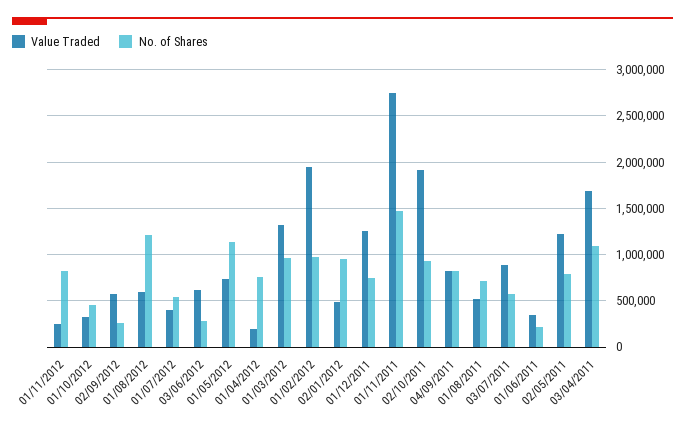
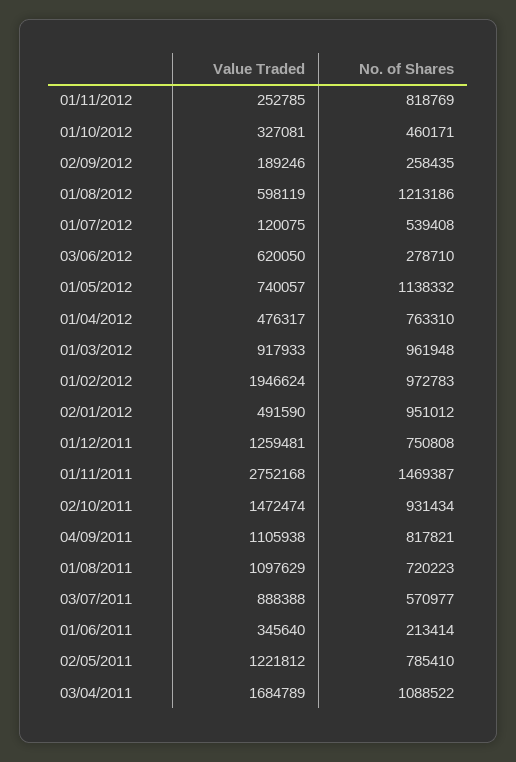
Value Traded, 02/09/2012: 600000 -> 189246
Value Traded, 01/07/2012: 400000 -> 120075
Value Traded, 01/04/2012: 200000 -> 476317
Value Traded, 01/03/2012: 1300000 -> 917933
Value Traded, 02/10/2011: 1900000 -> 1472474
Value Traded, 04/09/2011: 800000 -> 1105938
Value Traded, 01/08/2011: 500000 -> 1097629

